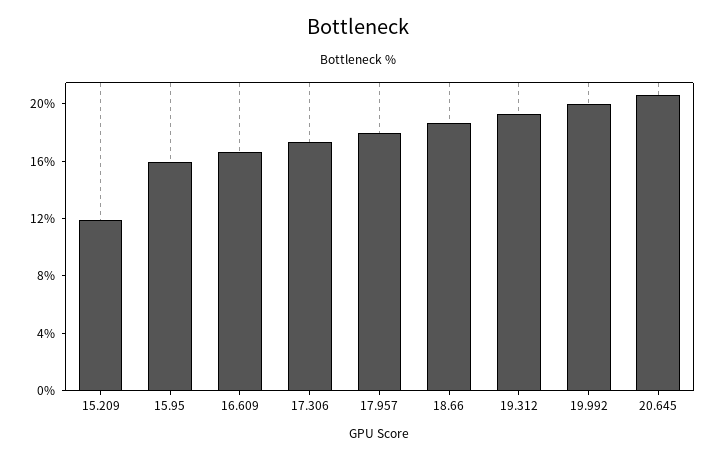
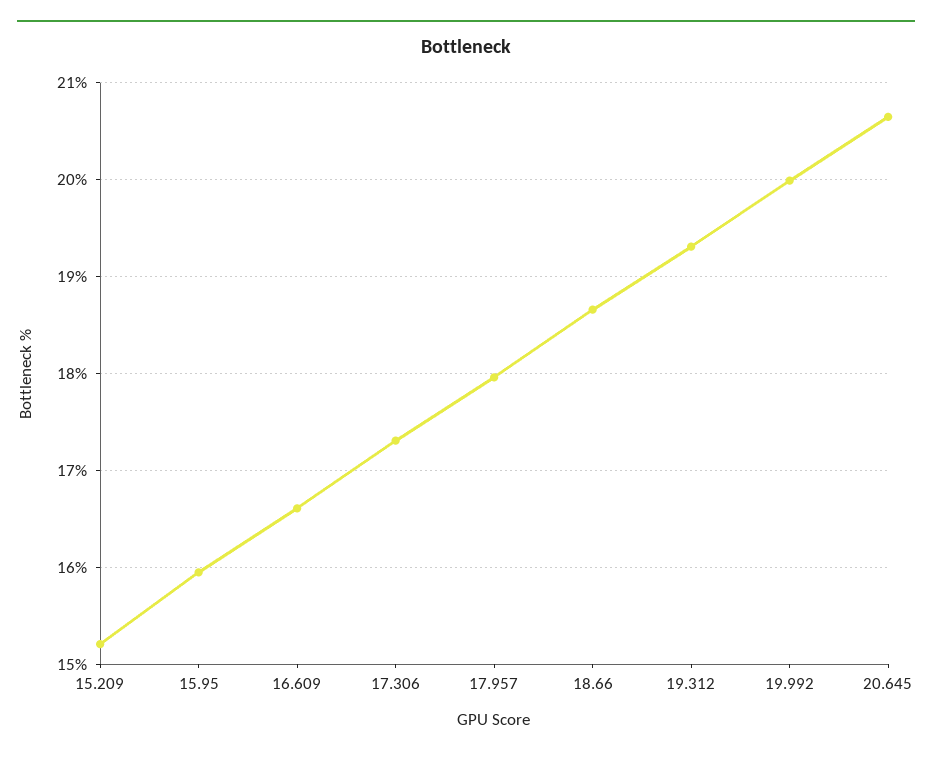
15.209: 12 -> 15.2

